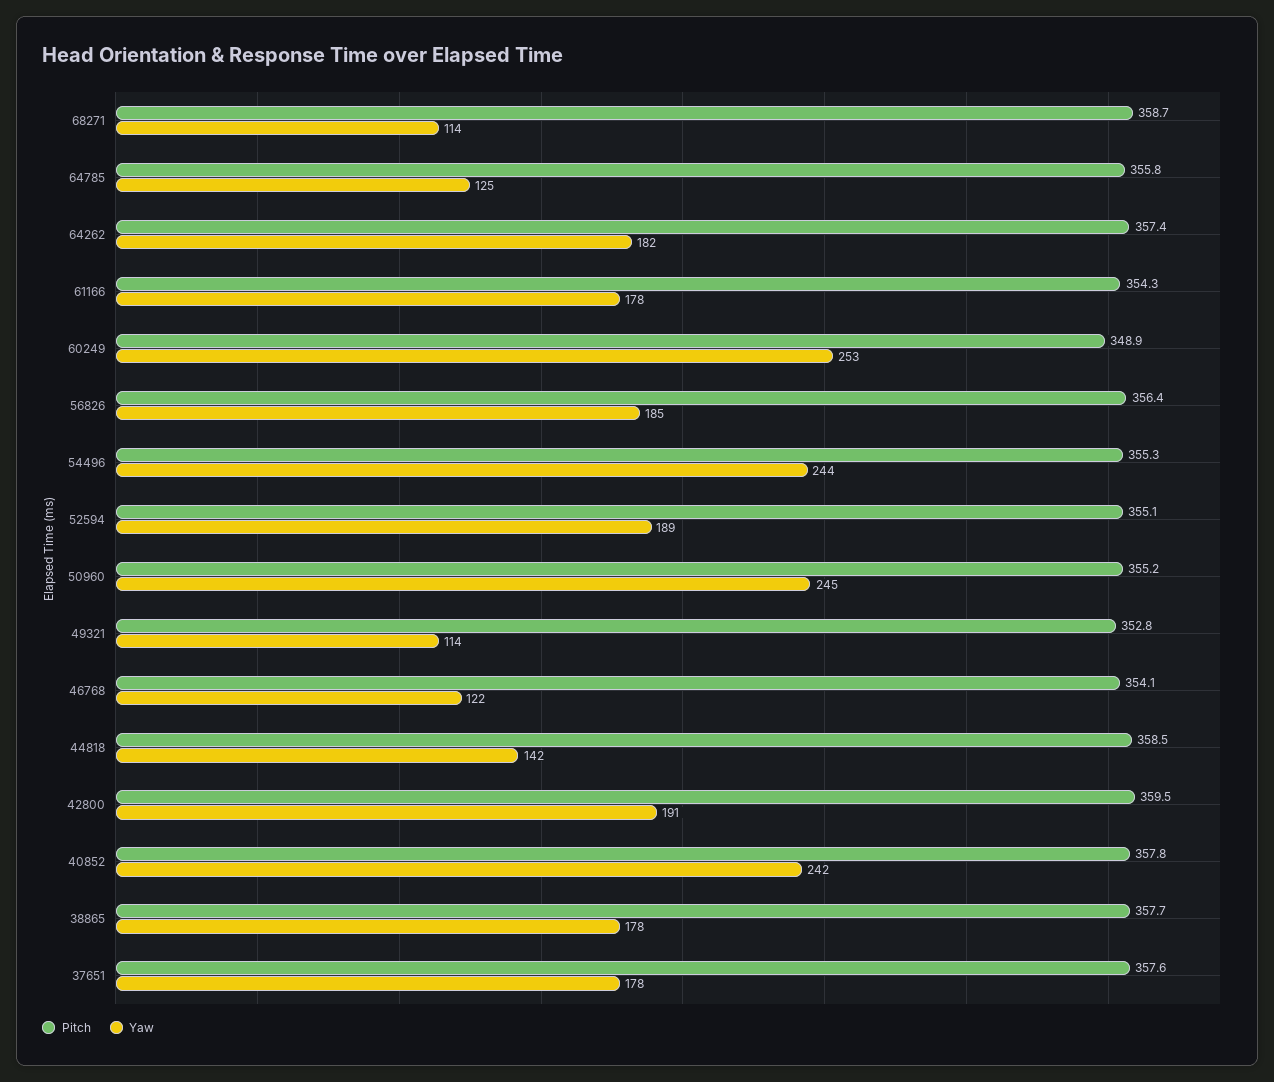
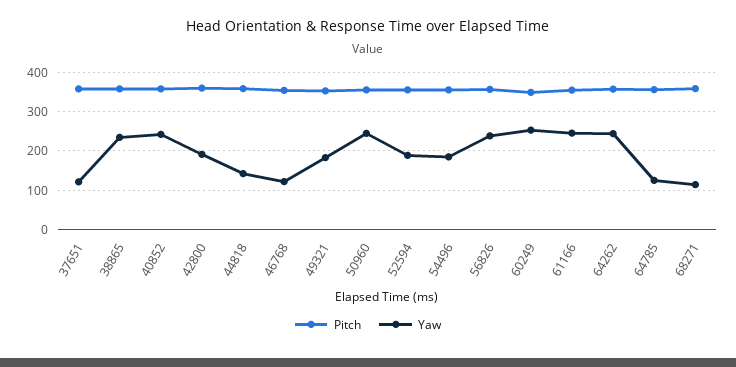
Yaw, 64262: 182 -> 240
Yaw, 61166: 178 -> 240
Yaw, 56826: 185 -> 240
Yaw, 54496: 244 -> 180
Yaw, 49321: 114 -> 180
Yaw, 38865: 178 -> 240
Yaw, 37651: 178 -> 120

